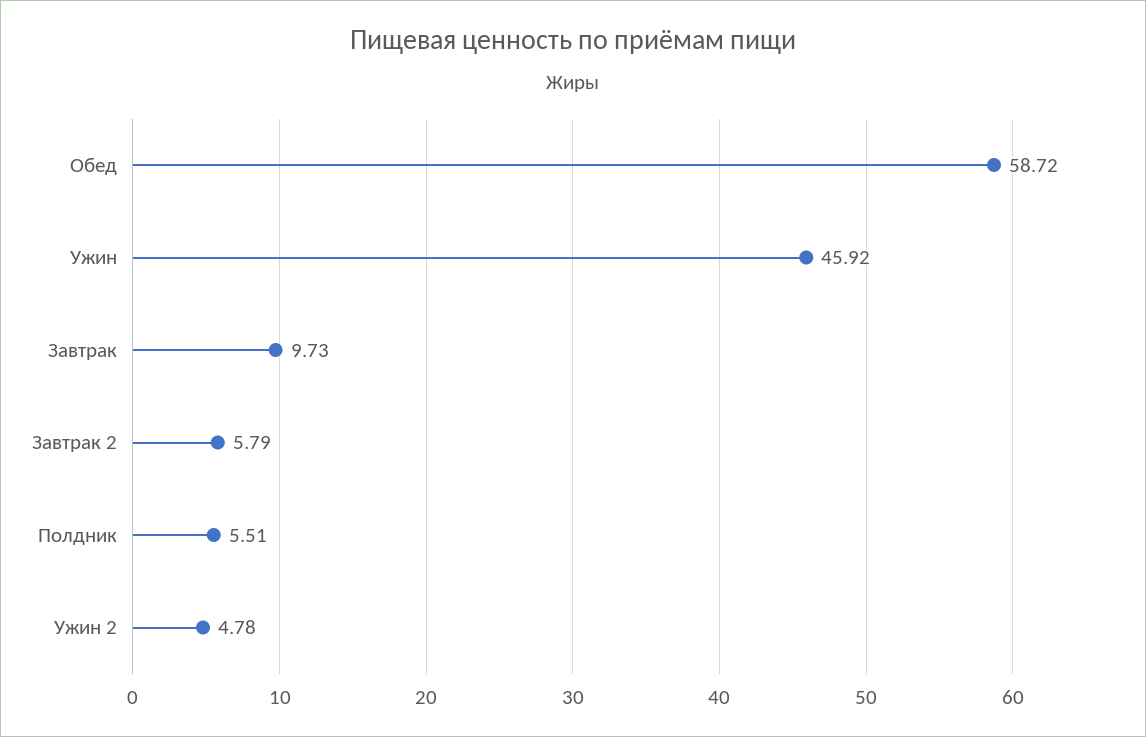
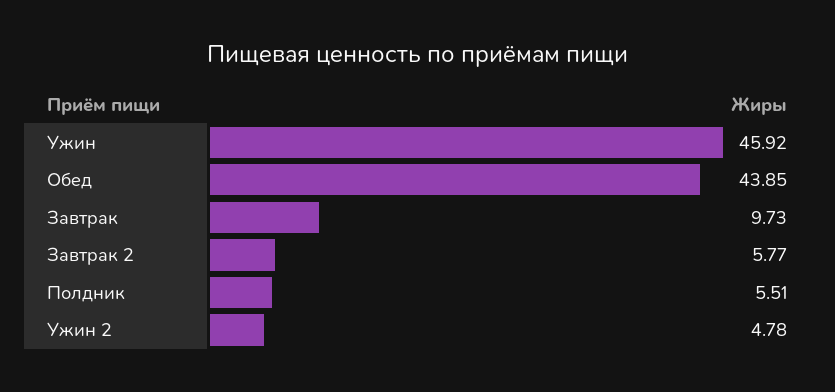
Обед: 58.72 -> 43.85
Завтрак 2: 5.79 -> 5.77

